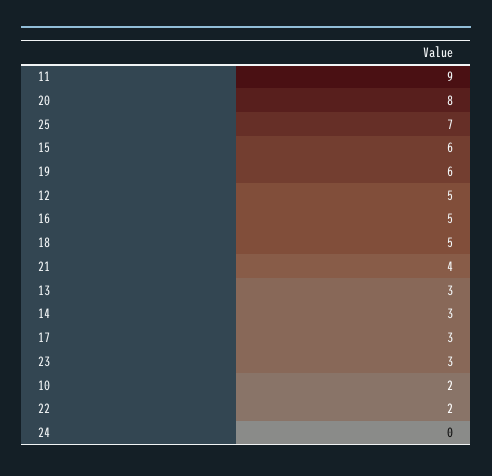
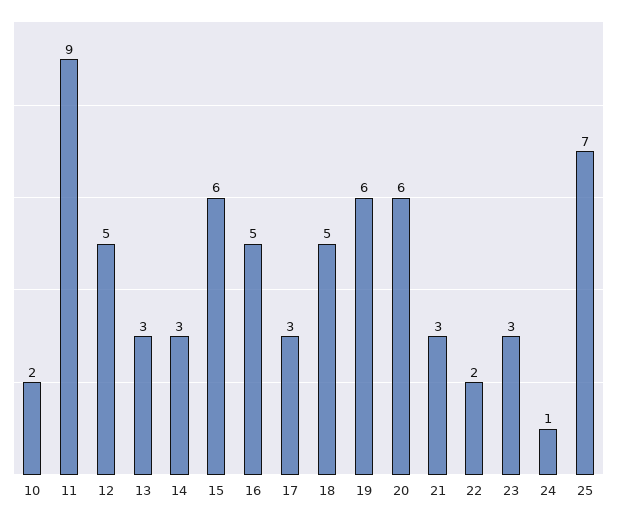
20: 8 -> 6
21: 4 -> 3
24: 0 -> 1

